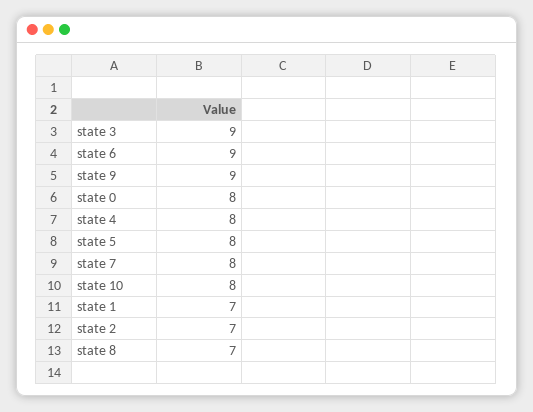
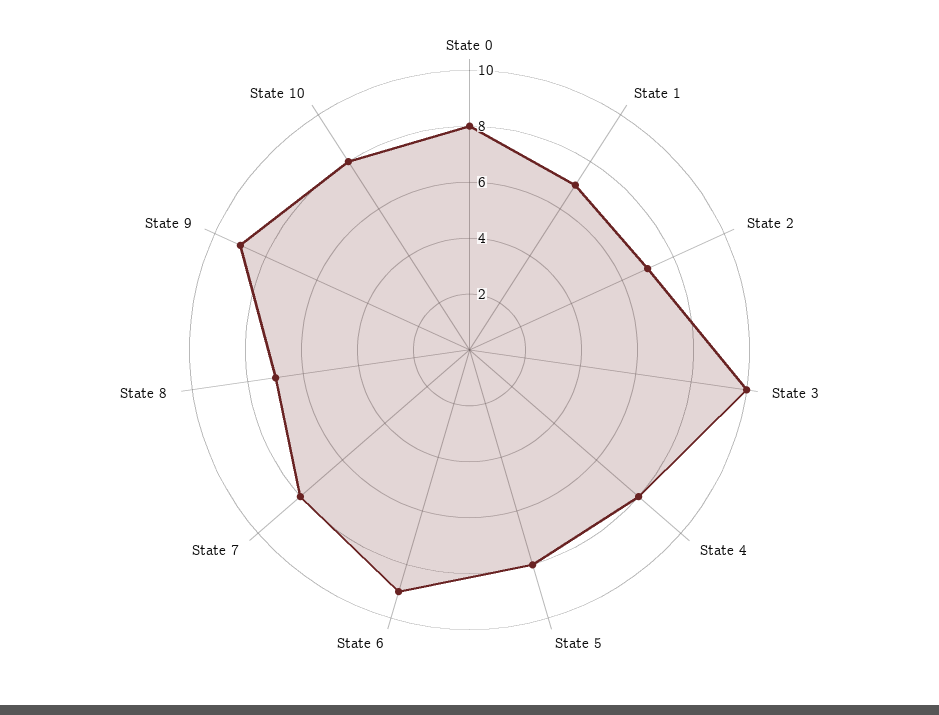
state 3: 9 -> 10

